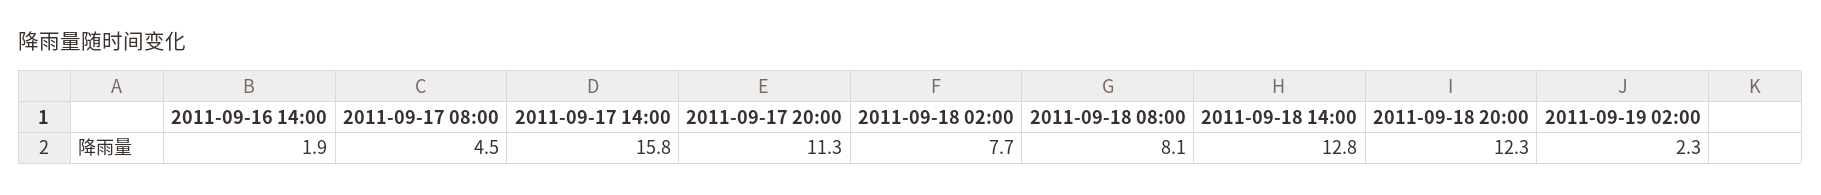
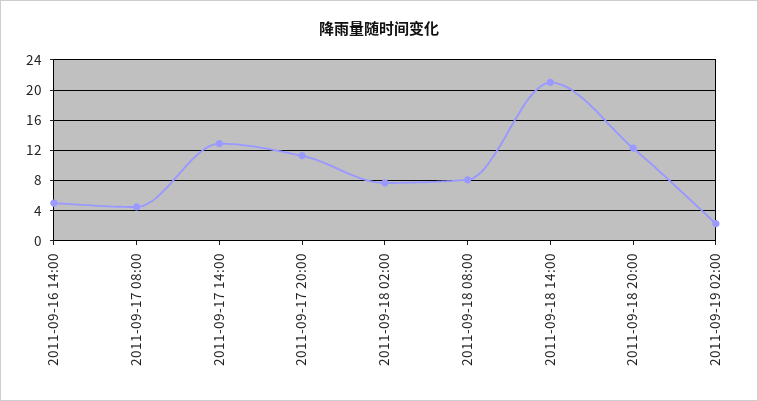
2011-09-16 14:00: 1.9 -> 5
2011-09-17 14:00: 15.8 -> 13
2011-09-18 14:00: 12.8 -> 21

